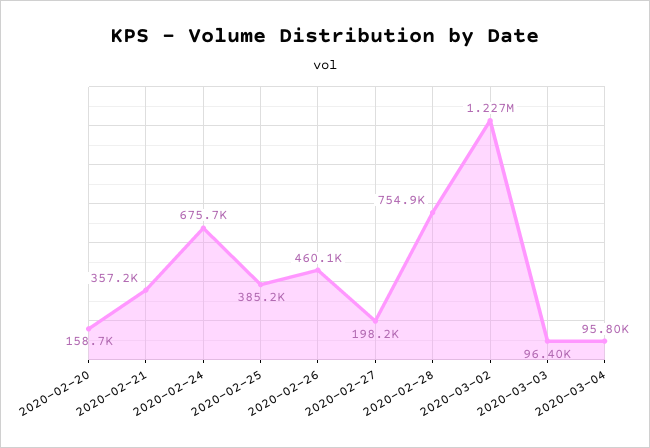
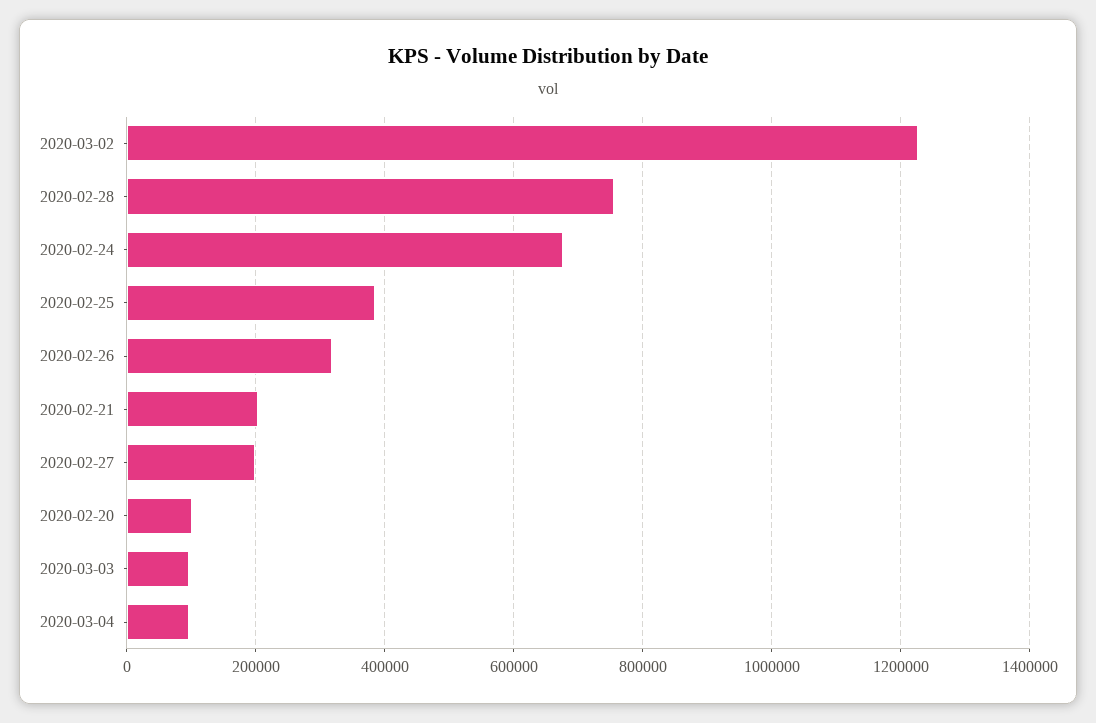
2020-02-20: 158700 -> 100000
2020-02-21: 357200 -> 200000
2020-02-26: 460100 -> 320000

